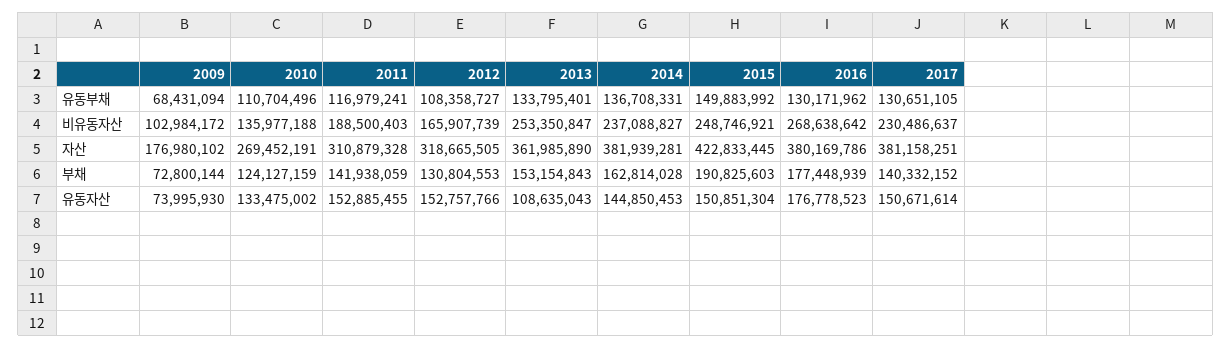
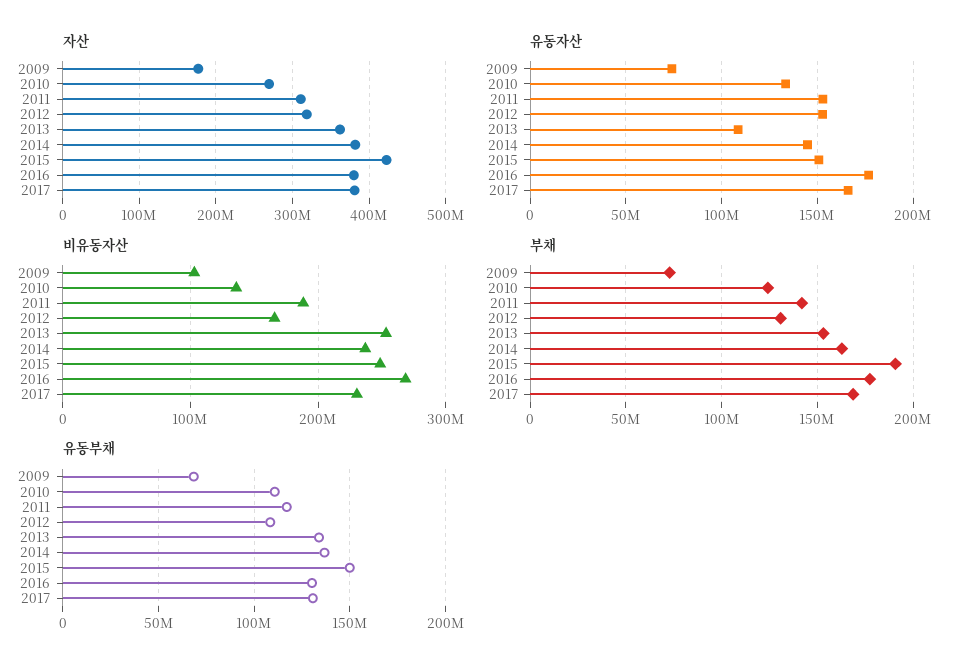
부채, 2017: 140332152 -> 170000000
유동자산, 2017: 150671614 -> 165000000

